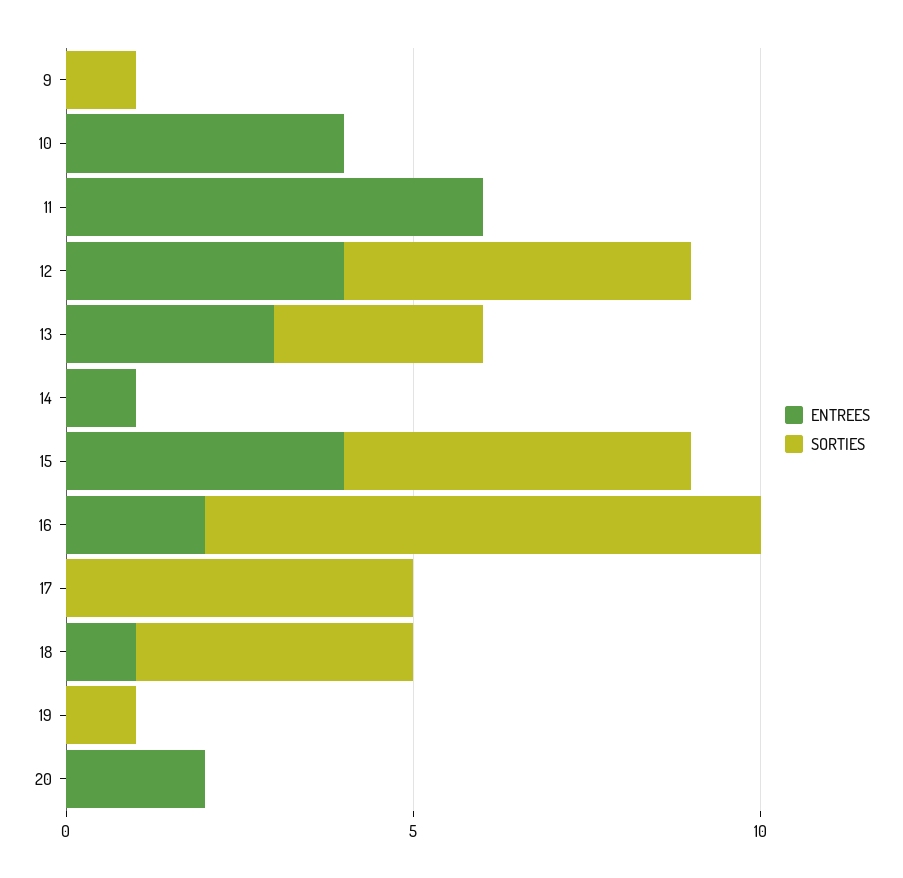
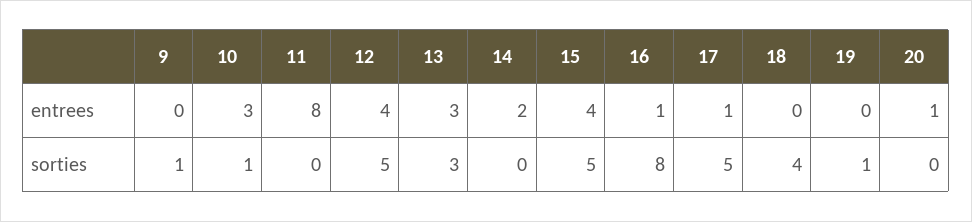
ENTREES, 10: 4 -> 3
SORTIES, 10: 0 -> 1
ENTREES, 11: 6 -> 8
ENTREES, 14: 1 -> 2
ENTREES, 16: 2 -> 1
ENTREES, 17: 0 -> 1
ENTREES, 18: 1 -> 0
ENTREES, 20: 2 -> 1

